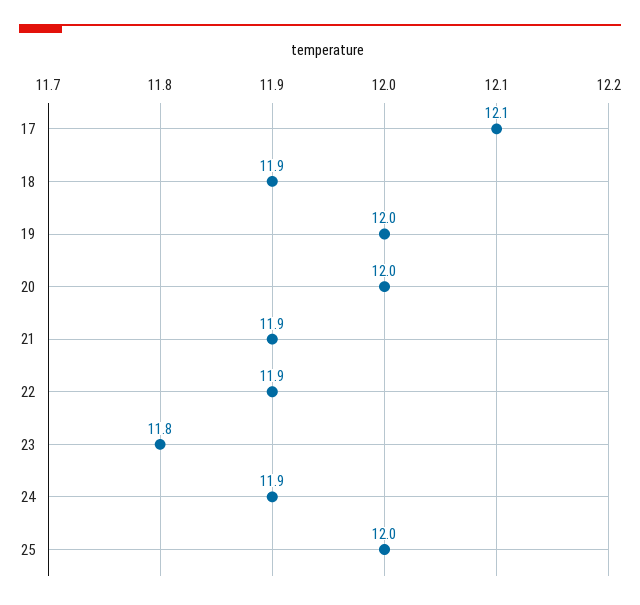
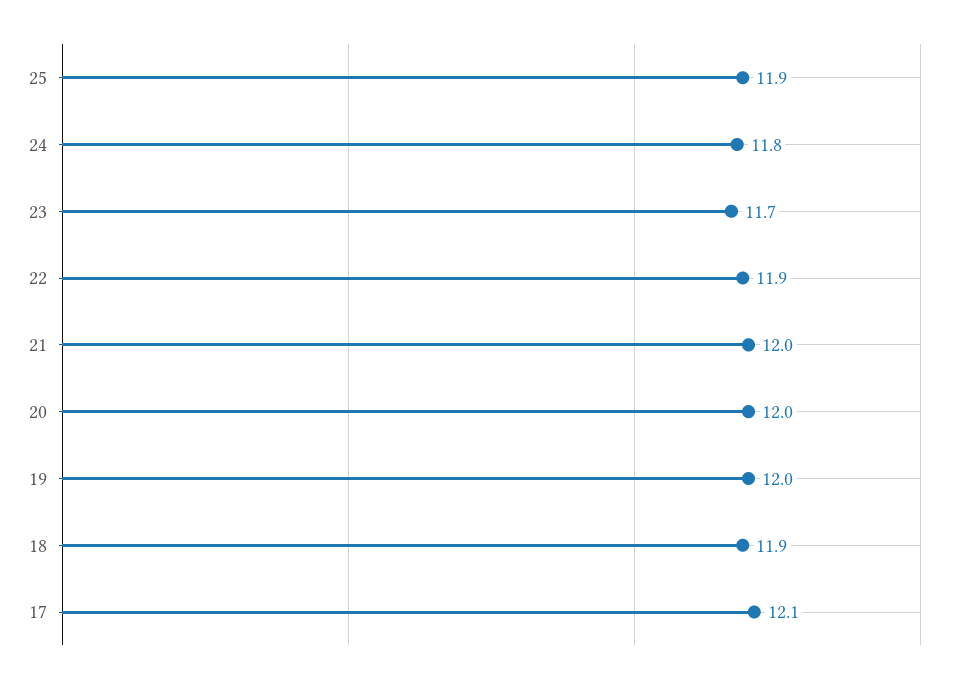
21: 11.9 -> 12
23: 11.8 -> 11.7
24: 11.9 -> 11.8
25: 12 -> 11.9

